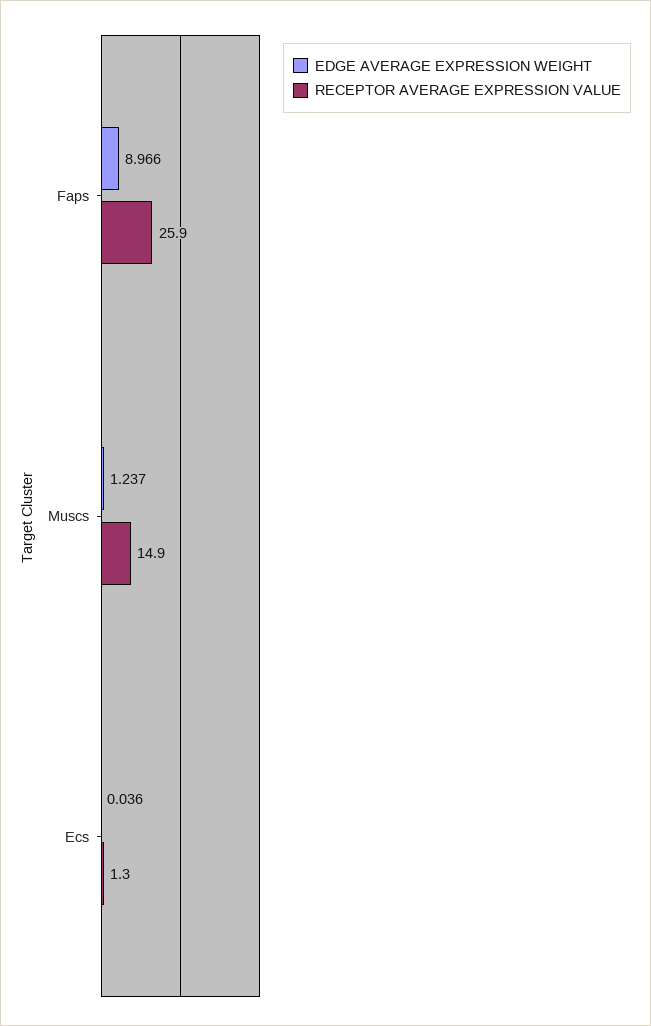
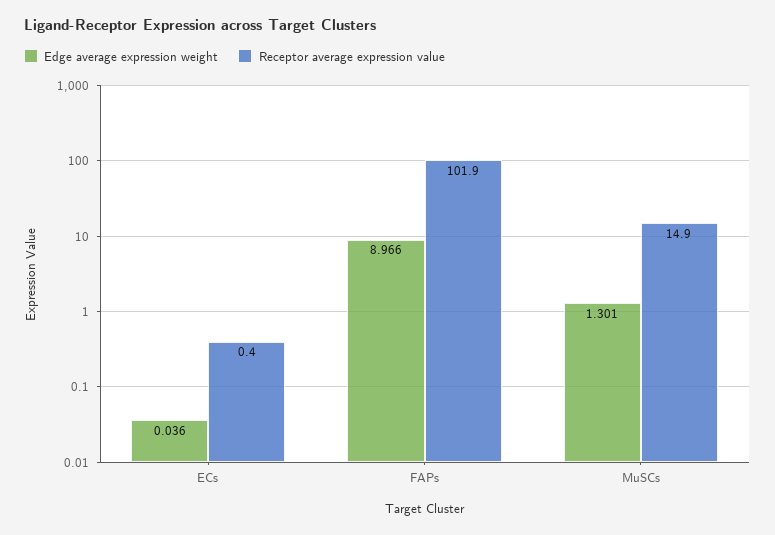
RECEPTOR AVERAGE EXPRESSION VALUE, Faps: 25.9 -> 101.9
EDGE AVERAGE EXPRESSION WEIGHT, Muscs: 1.237 -> 1.301
RECEPTOR AVERAGE EXPRESSION VALUE, Ecs: 1.3 -> 0.4

